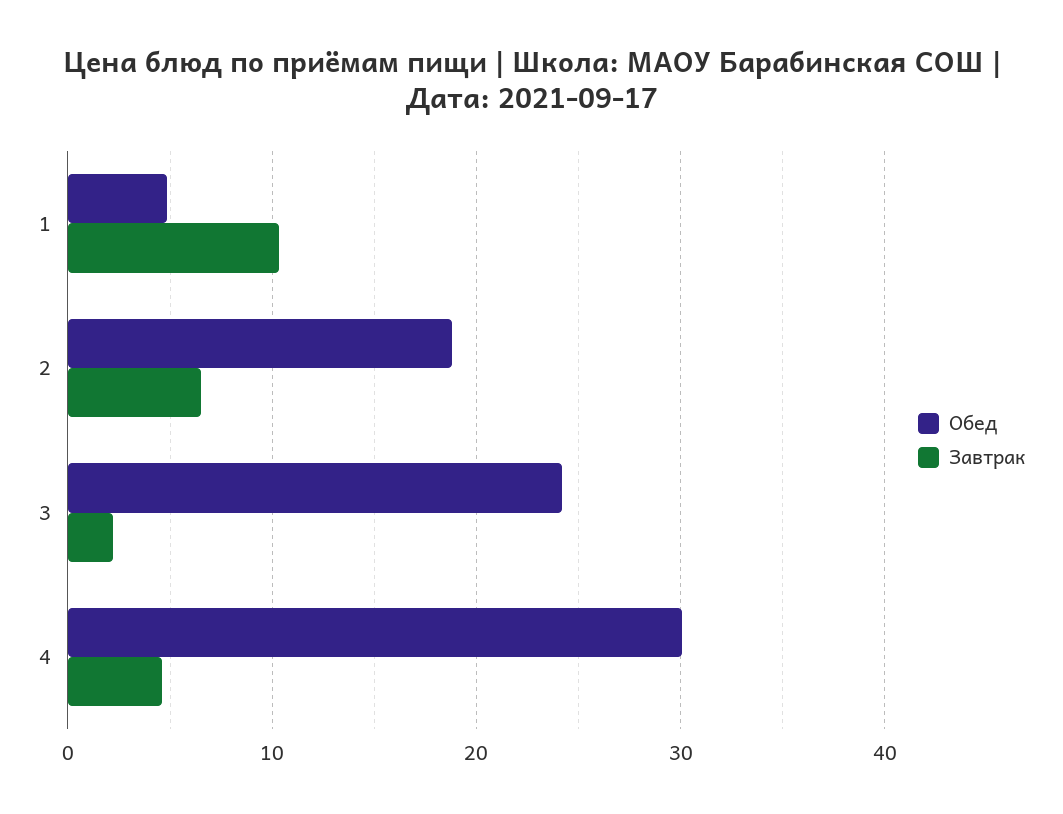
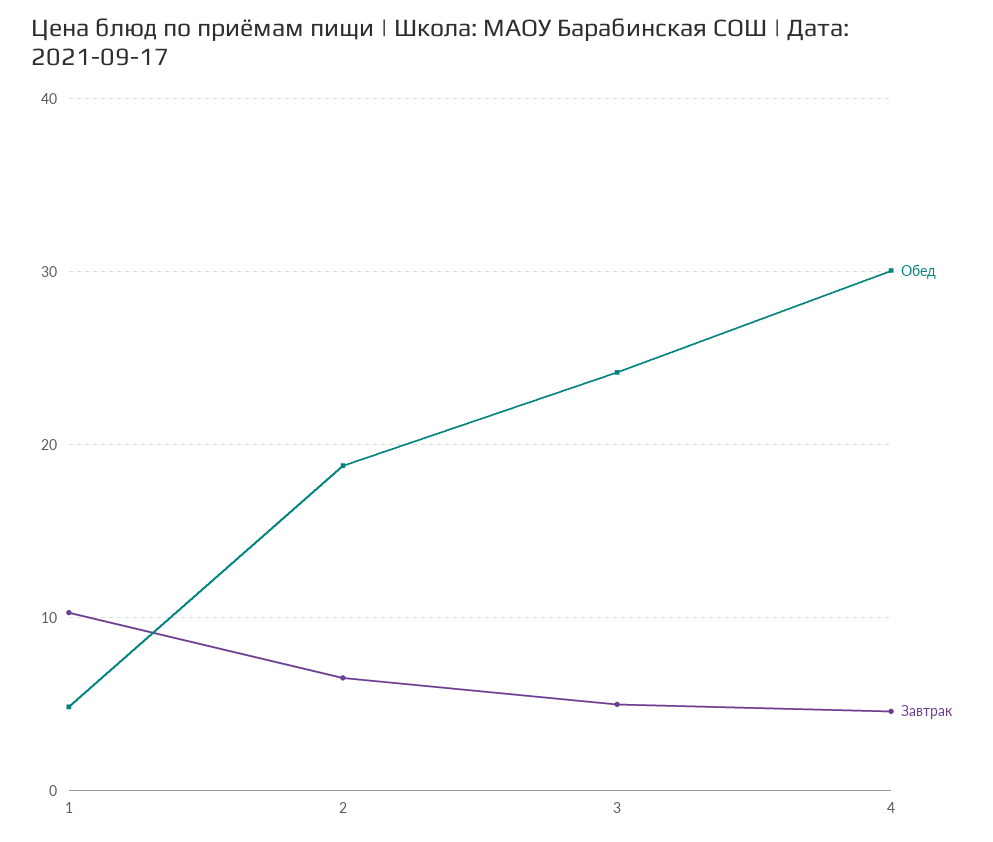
Завтрак, 3: 2 -> 5

